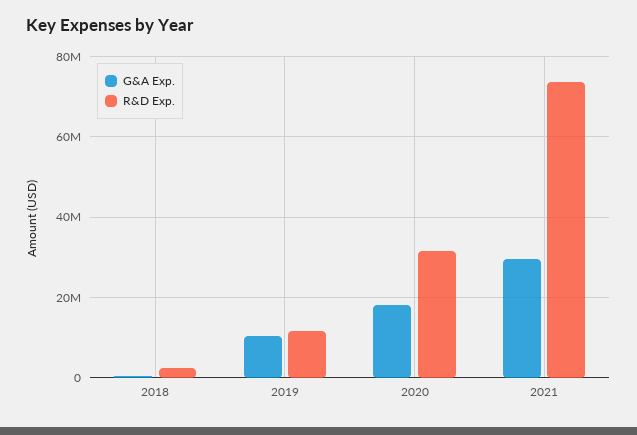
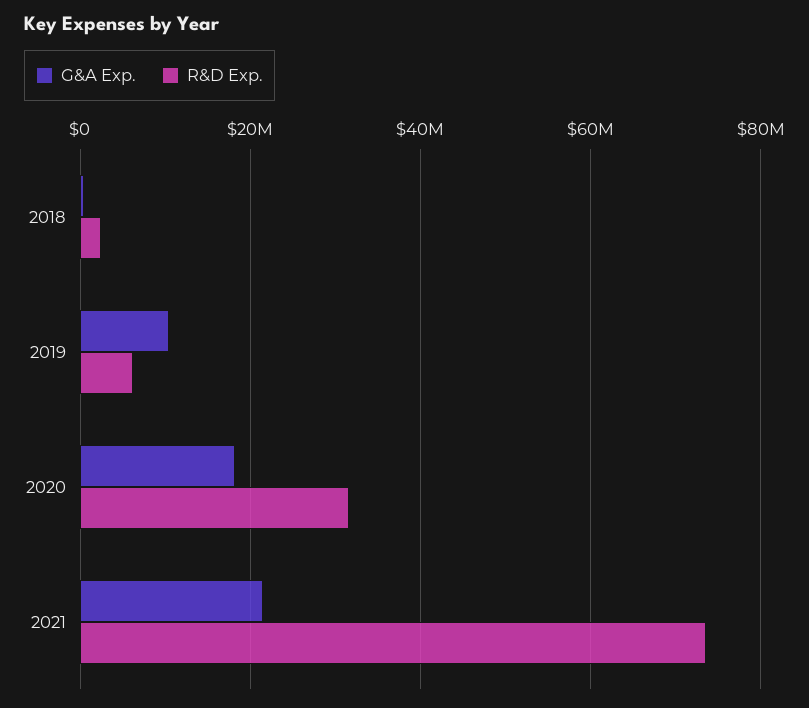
R&D Exp., 2019: 12000000 -> 6000000
G&A Exp., 2021: 30000000 -> 22000000

